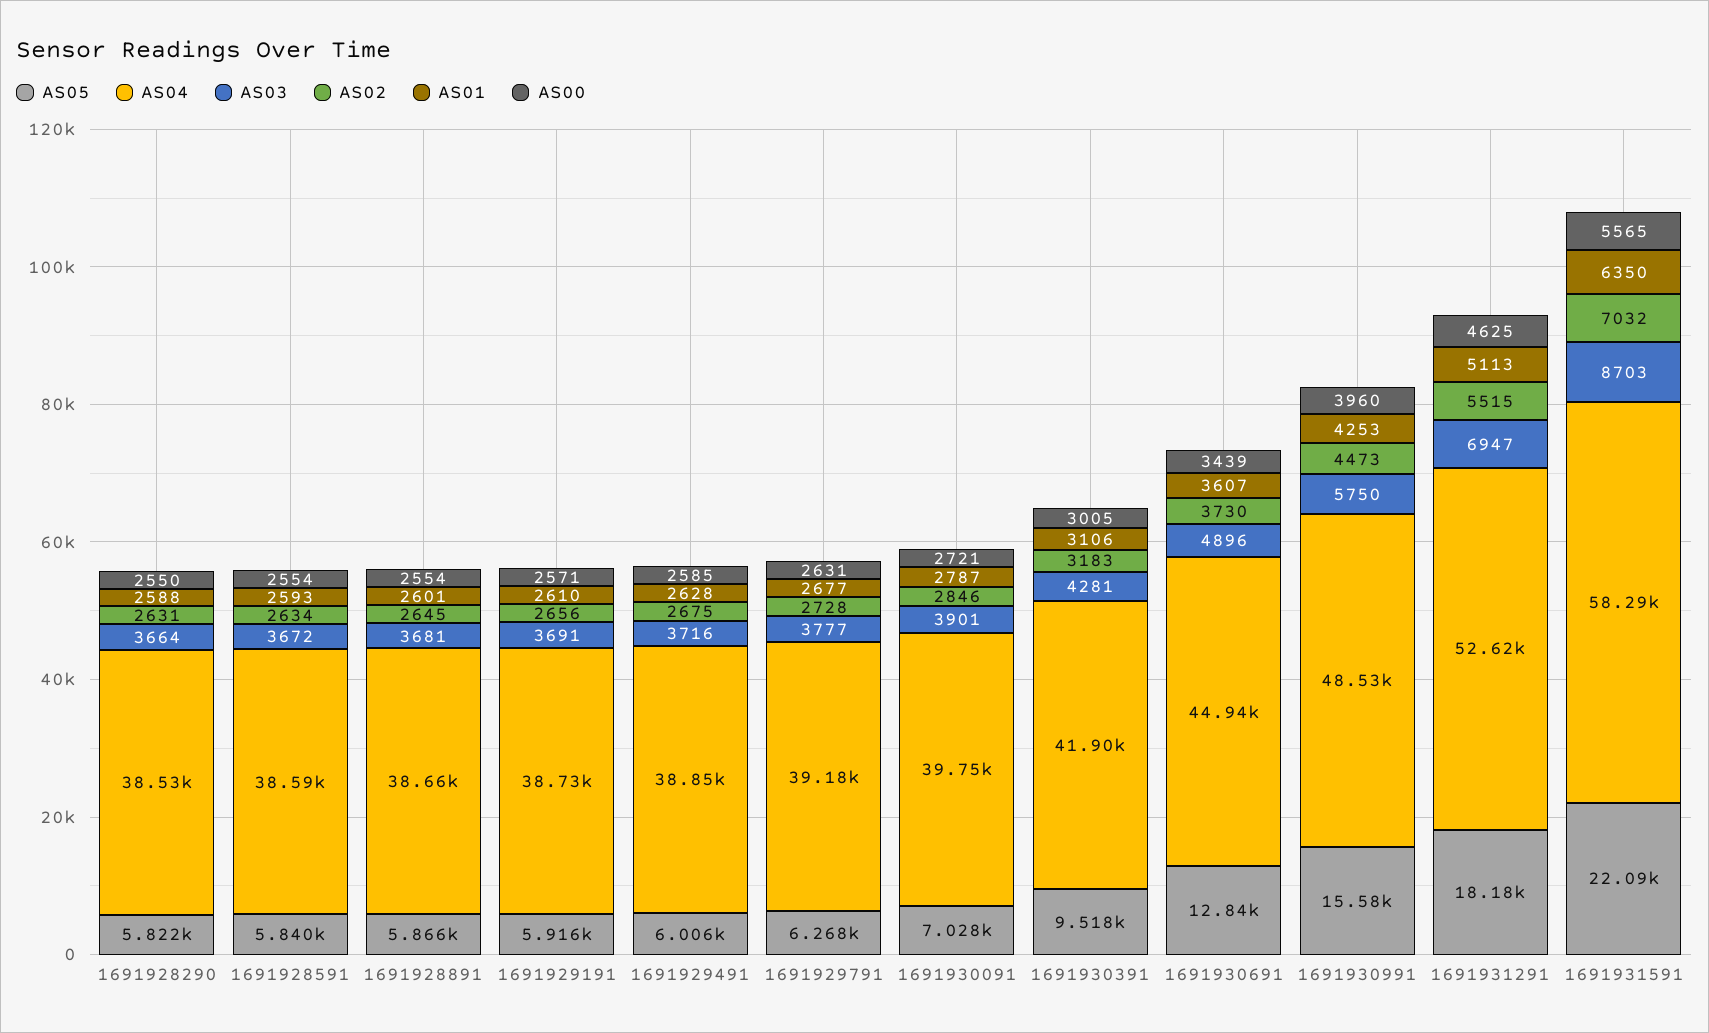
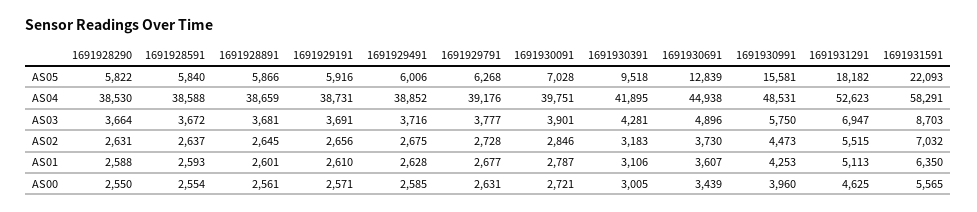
AS02, 1691928591: 2634 -> 2637
AS00, 1691928891: 2554 -> 2561

